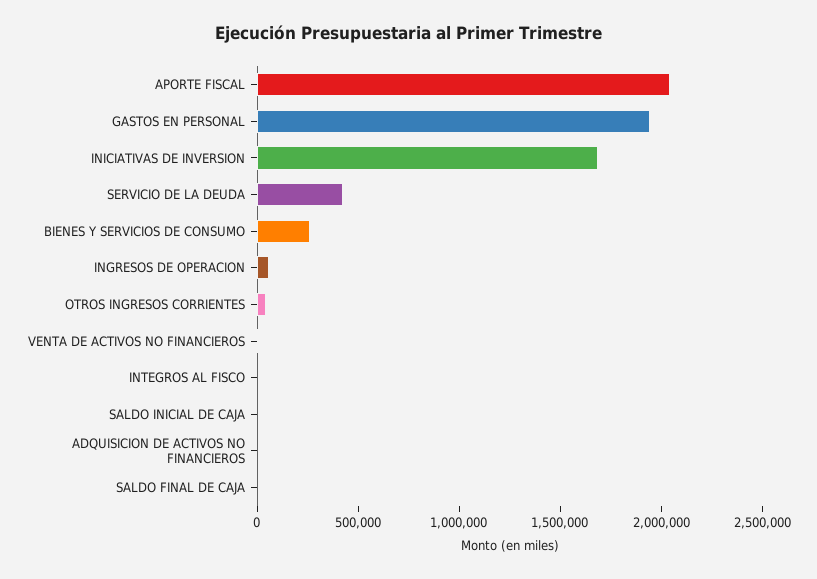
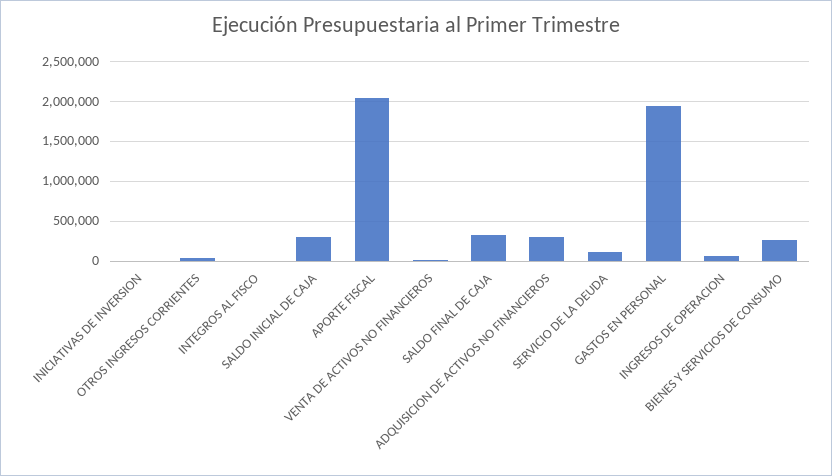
INICIATIVAS DE INVERSION: 1700000 -> 0
SERVICIO DE LA DEUDA: 400000 -> 100000
SALDO INICIAL DE CAJA: 0 -> 300000
ADQUISICION DE ACTIVOS NO FINANCIEROS: 0 -> 300000
SALDO FINAL DE CAJA: 0 -> 300000

